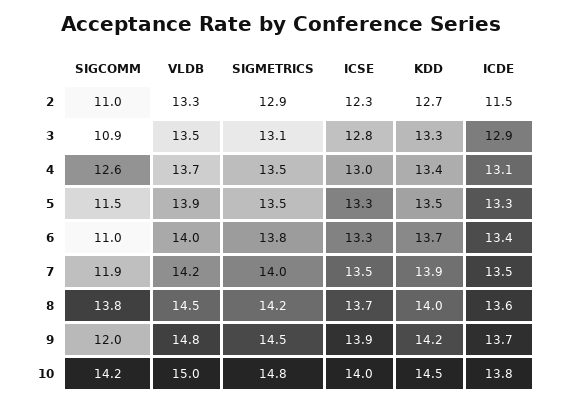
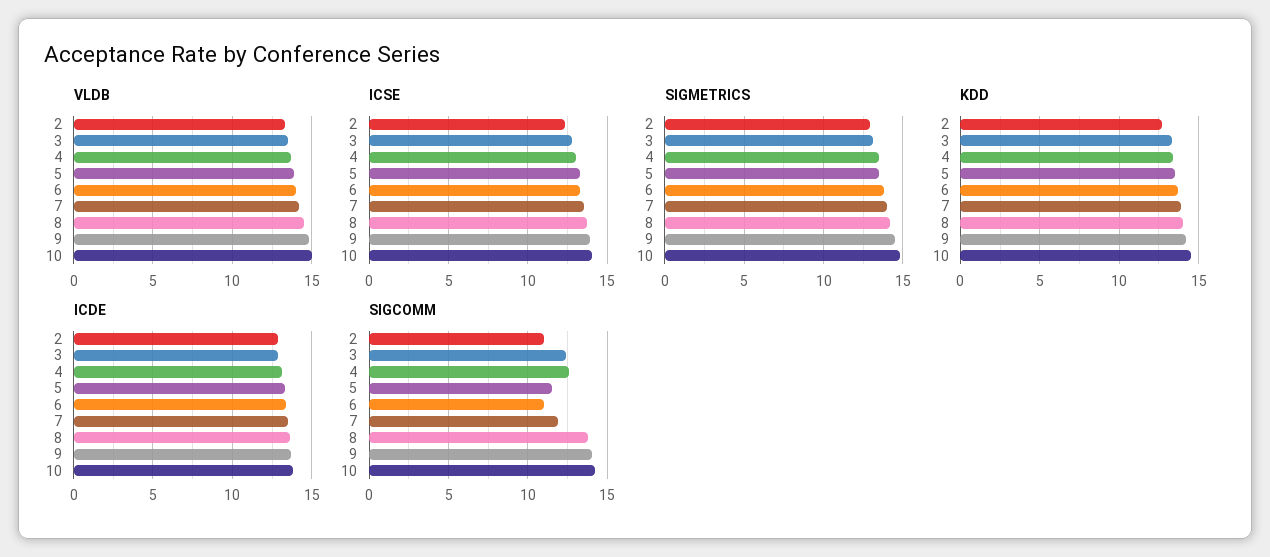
ICDE, 2: 11.5 -> 13
SIGCOMM, 3: 10.9 -> 12.5
SIGCOMM, 9: 12 -> 14

